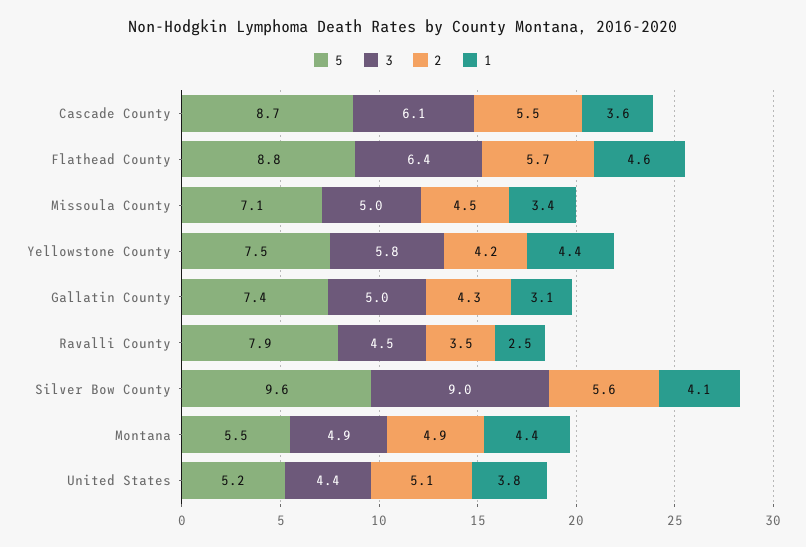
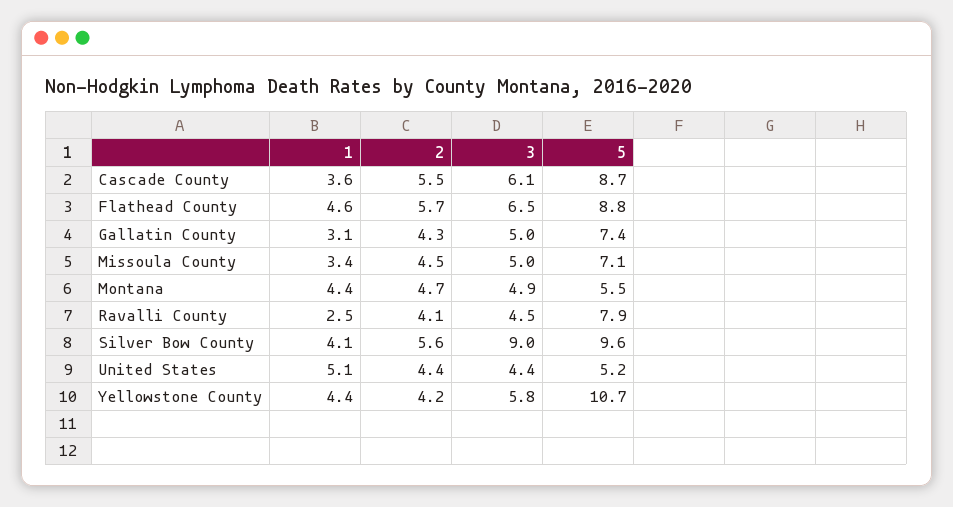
3, Flathead County: 6.4 -> 6.5
5, Yellowstone County: 7.5 -> 10.7
2, Ravalli County: 3.5 -> 4.1
2, Montana: 4.9 -> 4.7
2, United States: 5.1 -> 4.4
1, United States: 3.8 -> 5.1

